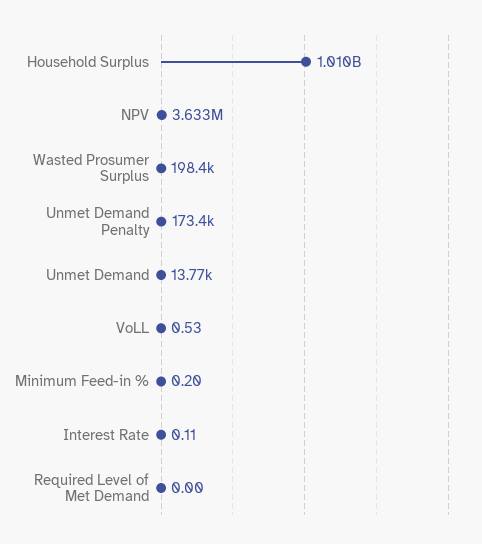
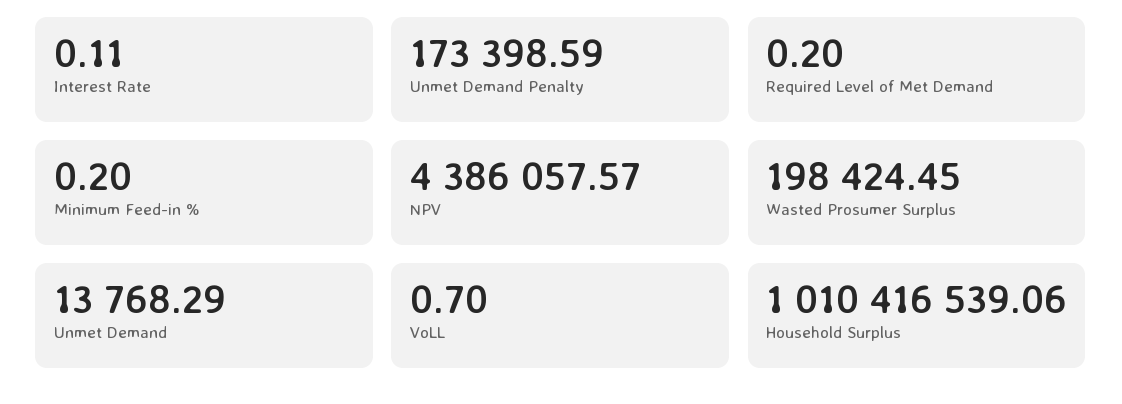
NPV: 3633000 -> 4386057.57
VoLL: 0.53 -> 0.7
Required Level of Met Demand: 0 -> 0.2

